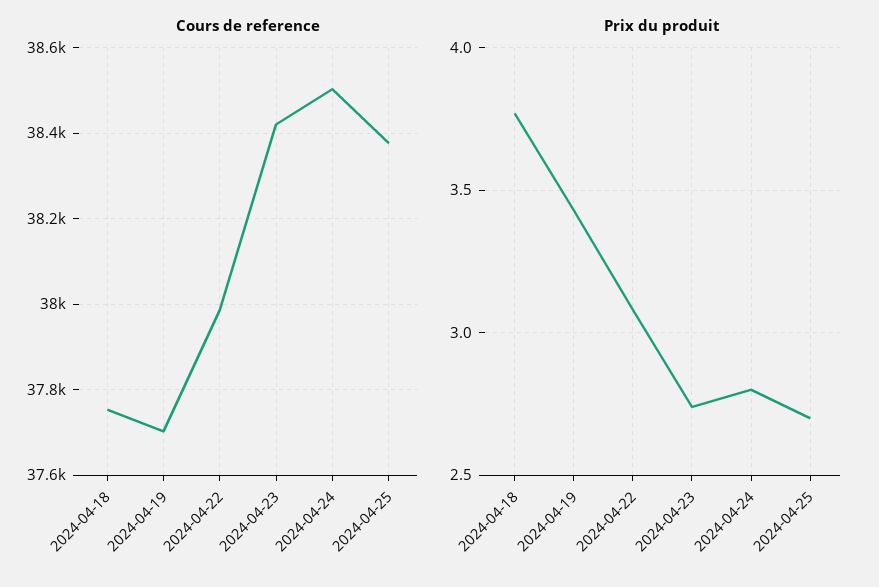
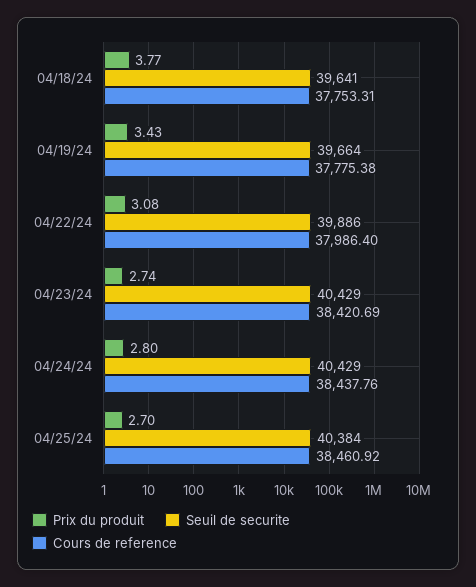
Cours de reference, 2024-04-19: 37700 -> 37775.38
Cours de reference, 2024-04-24: 38500 -> 38437.76
Cours de reference, 2024-04-25: 38380 -> 38460.92
Seuil de securite, 2024-04-18: none -> 39641
Seuil de securite, 2024-04-19: none -> 39664
Seuil de securite, 2024-04-22: none -> 39886
Seuil de securite, 2024-04-23: none -> 40429
Seuil de securite, 2024-04-24: none -> 40429
Seuil de securite, 2024-04-25: none -> 40384

